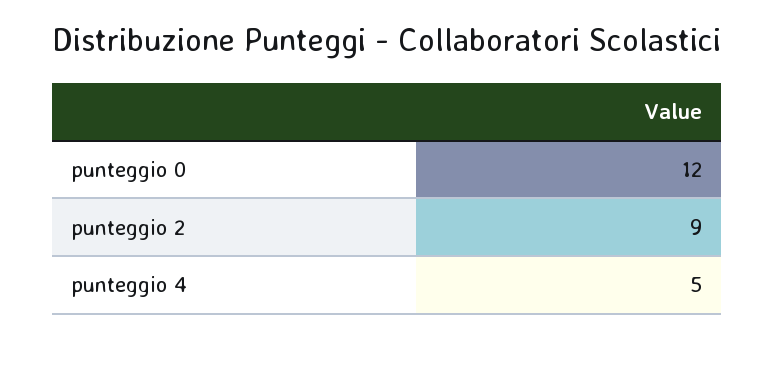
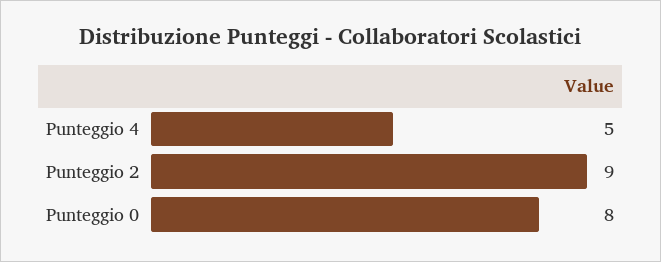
punteggio 0: 12 -> 8

